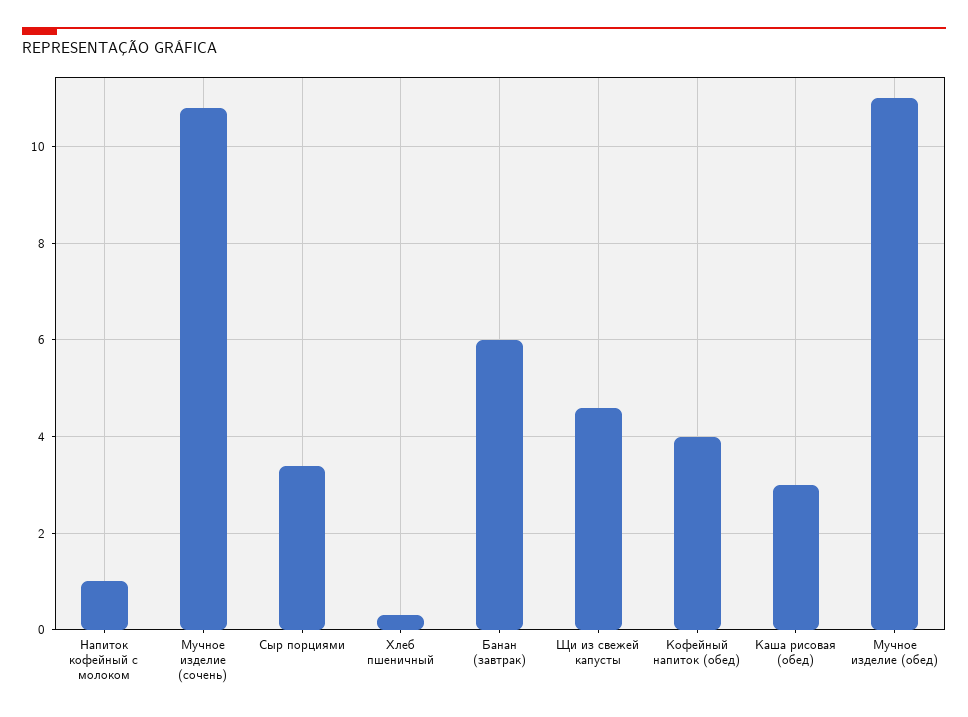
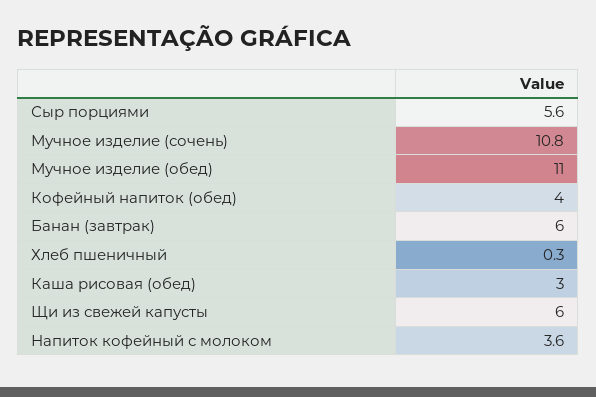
Напиток кофейный с молоком: 1 -> 3.6
Сыр порциями: 3.5 -> 5.6
Щи из свежей капусты: 4.5 -> 6

